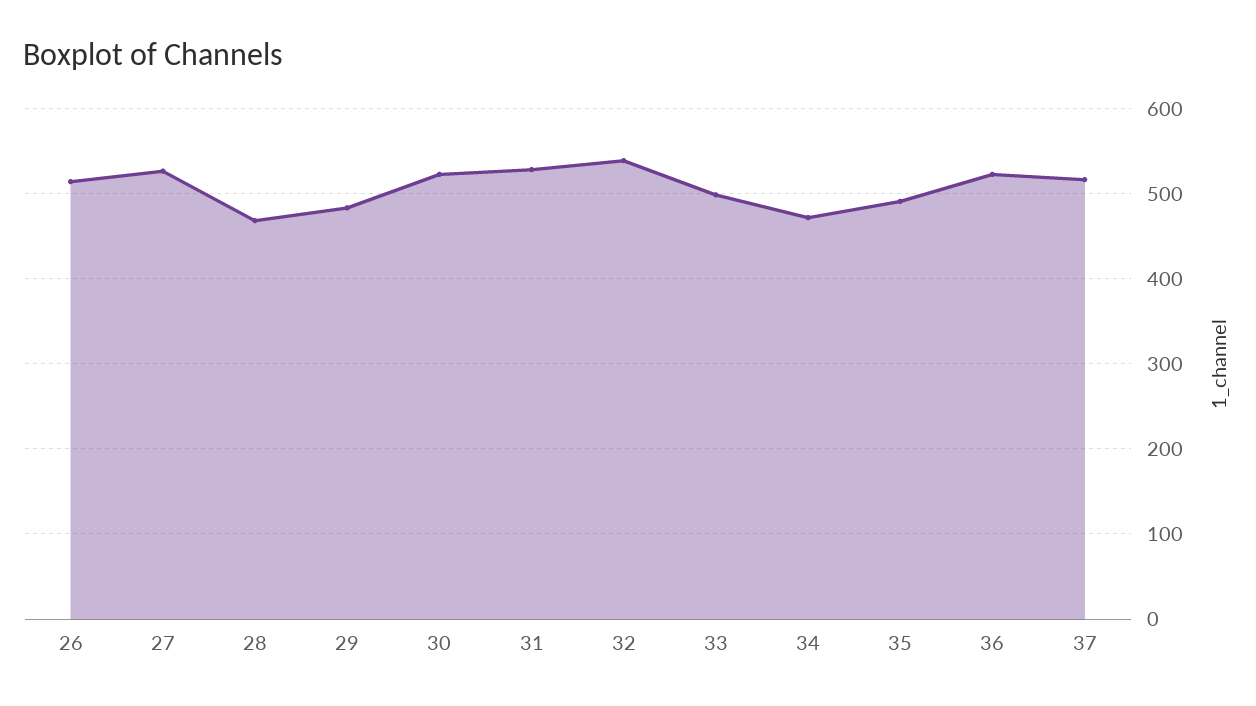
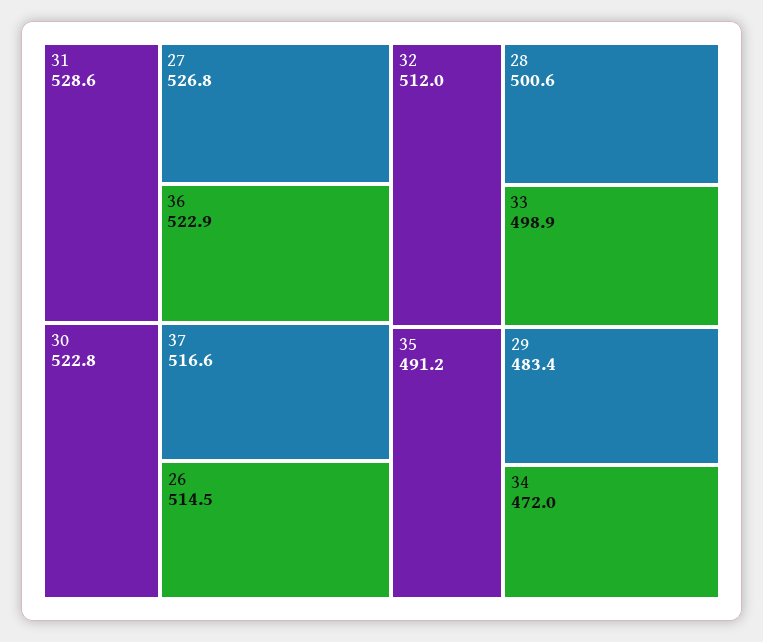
28: 470 -> 500.6
32: 540 -> 512

